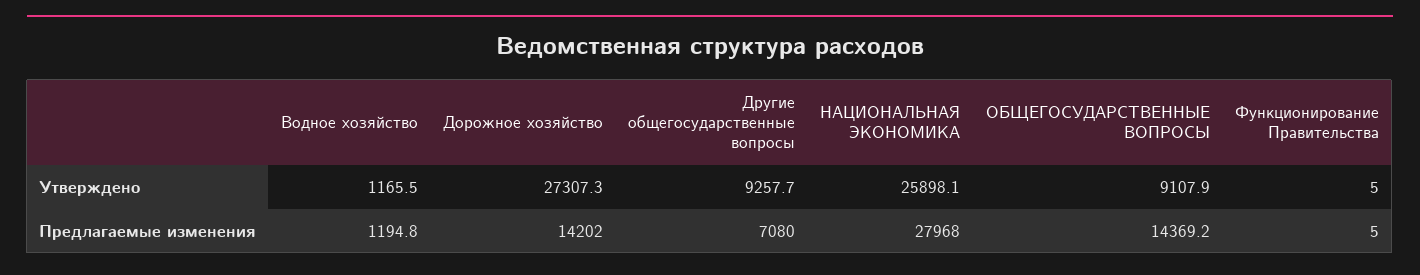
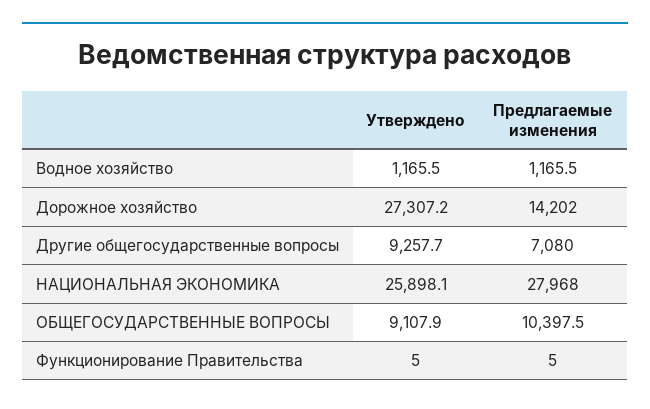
Дорожное хозяйство, Утверждено: 27307.3 -> 27307.2
Водное хозяйство, Предлагаемые изменения: 1194.8 -> 1165.5
ОБЩЕГОСУДАРСТВЕННЫЕ ВОПРОСЫ, Предлагаемые изменения: 14369.2 -> 10397.5

